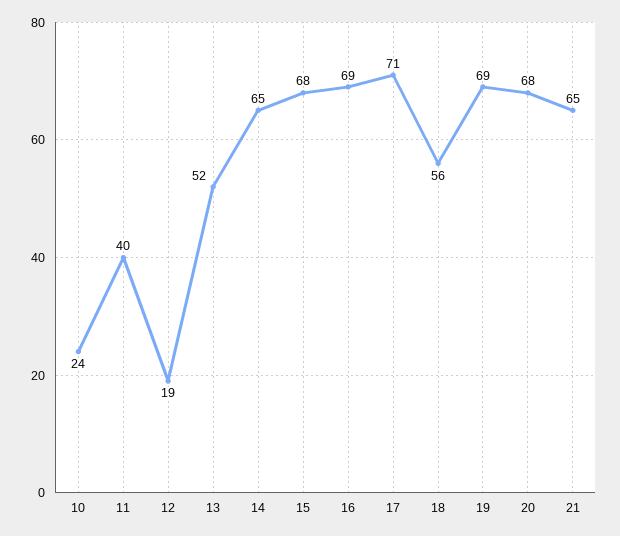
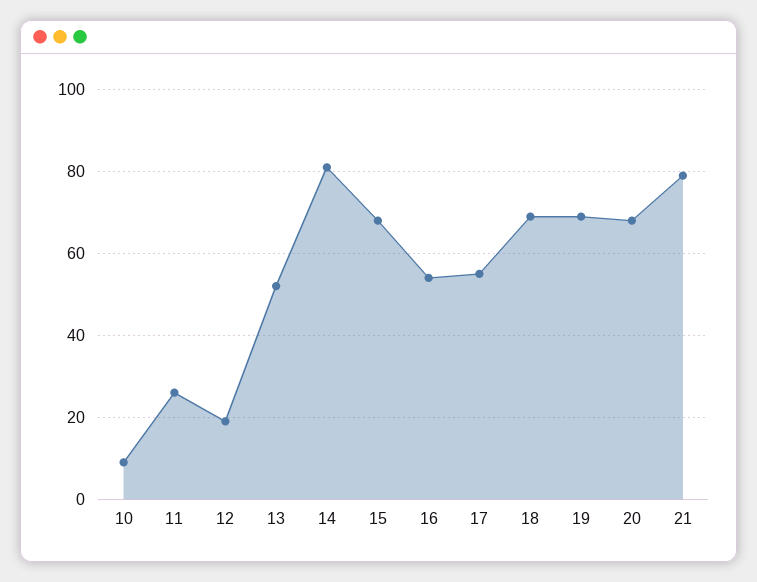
10: 24 -> 10
11: 40 -> 25
14: 65 -> 80
16: 69 -> 55
17: 71 -> 55
18: 56 -> 70
21: 65 -> 80

